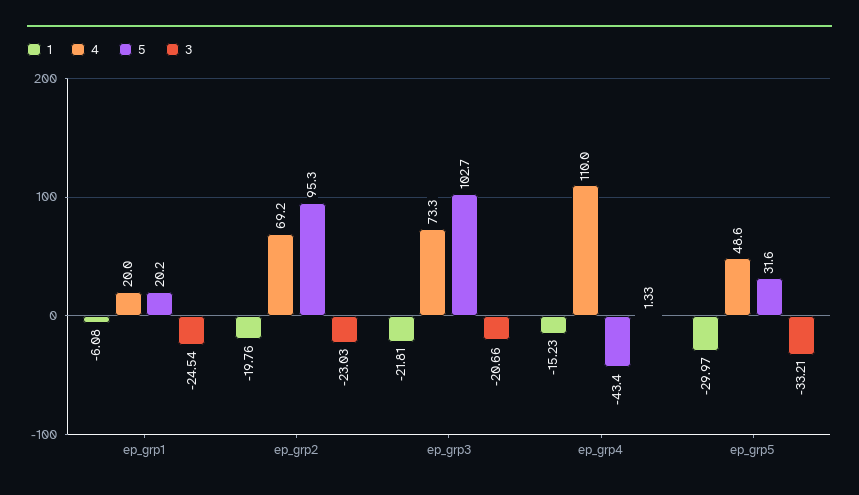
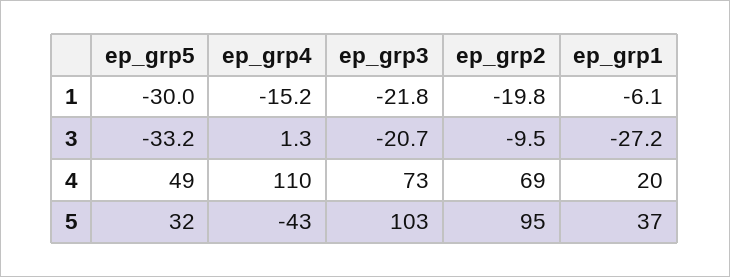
5, ep_grp1: 20.2 -> 37
3, ep_grp1: -24.54 -> -27.2
3, ep_grp2: -23.03 -> -9.5

